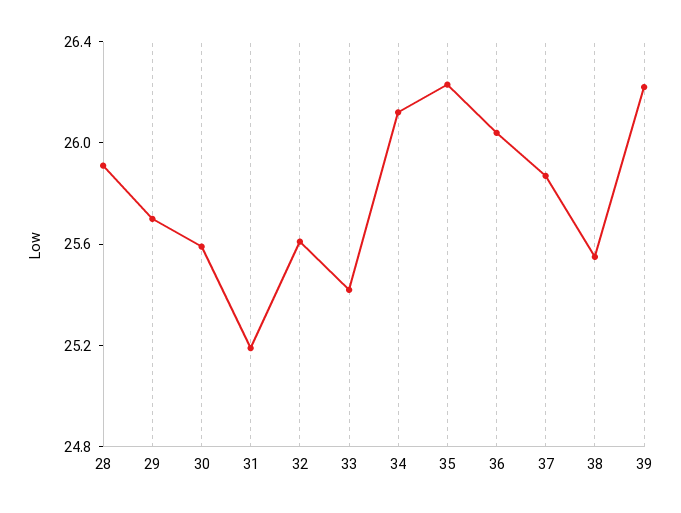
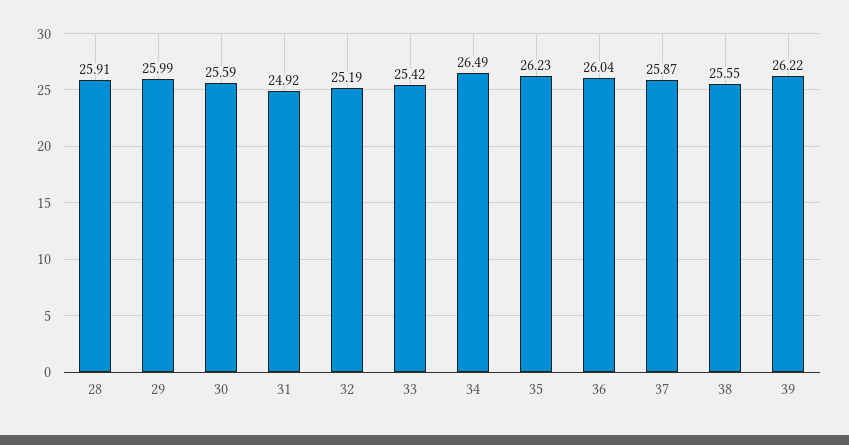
29: 25.7 -> 25.99
31: 25.2 -> 24.92
32: 25.6 -> 25.19
34: 26.1 -> 26.49

